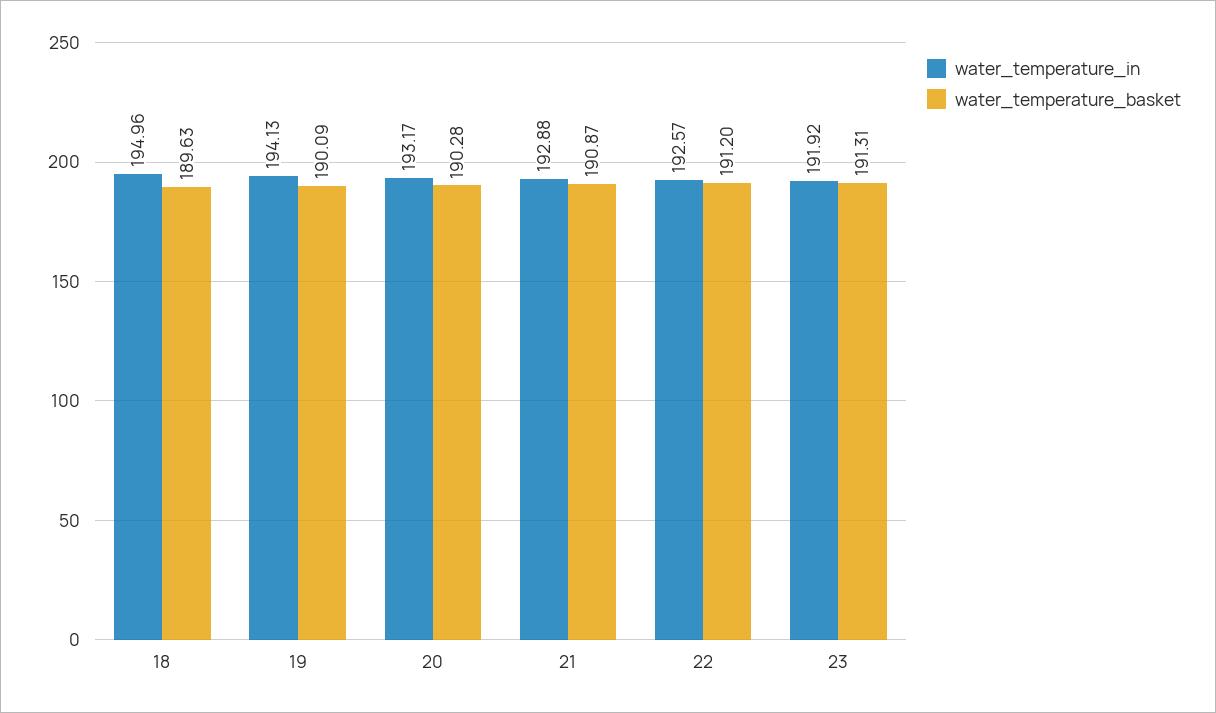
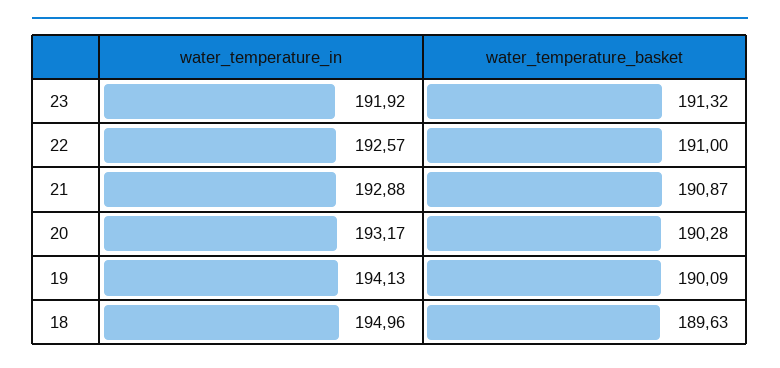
water_temperature_basket, 22: 191.2 -> 191
water_temperature_basket, 23: 191.31 -> 191.32

